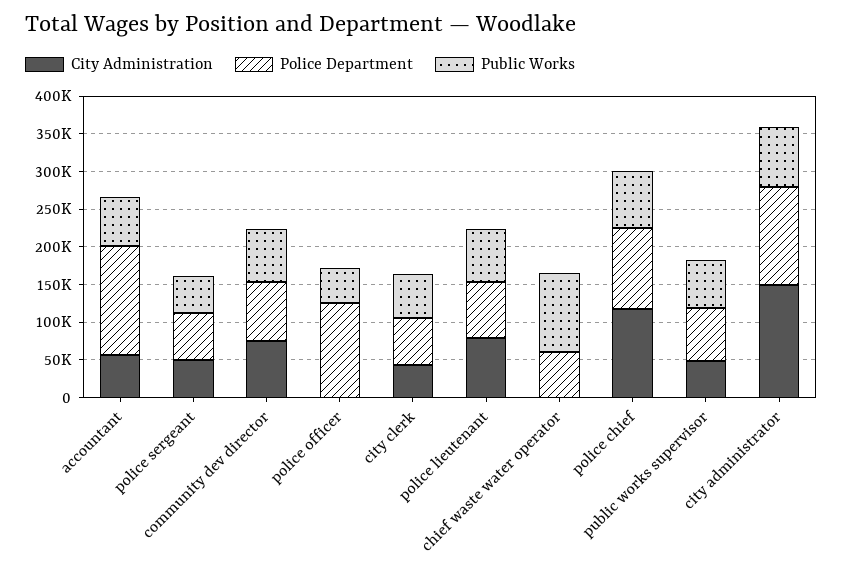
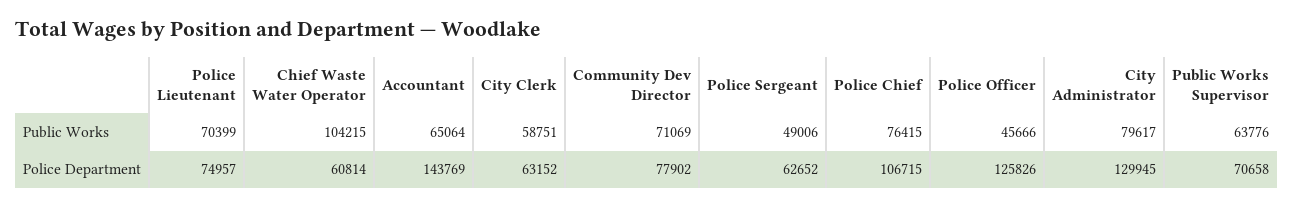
City Administration, accountant: 50000 -> none
City Administration, police sergeant: 50000 -> none
City Administration, community dev director: 75000 -> none
City Administration, police officer: 0 -> none
City Administration, city clerk: 50000 -> none
City Administration, police lieutenant: 75000 -> none
City Administration, chief waste water operator: 0 -> none
City Administration, police chief: 125000 -> none
City Administration, public works supervisor: 50000 -> none
City Administration, city administrator: 150000 -> none

